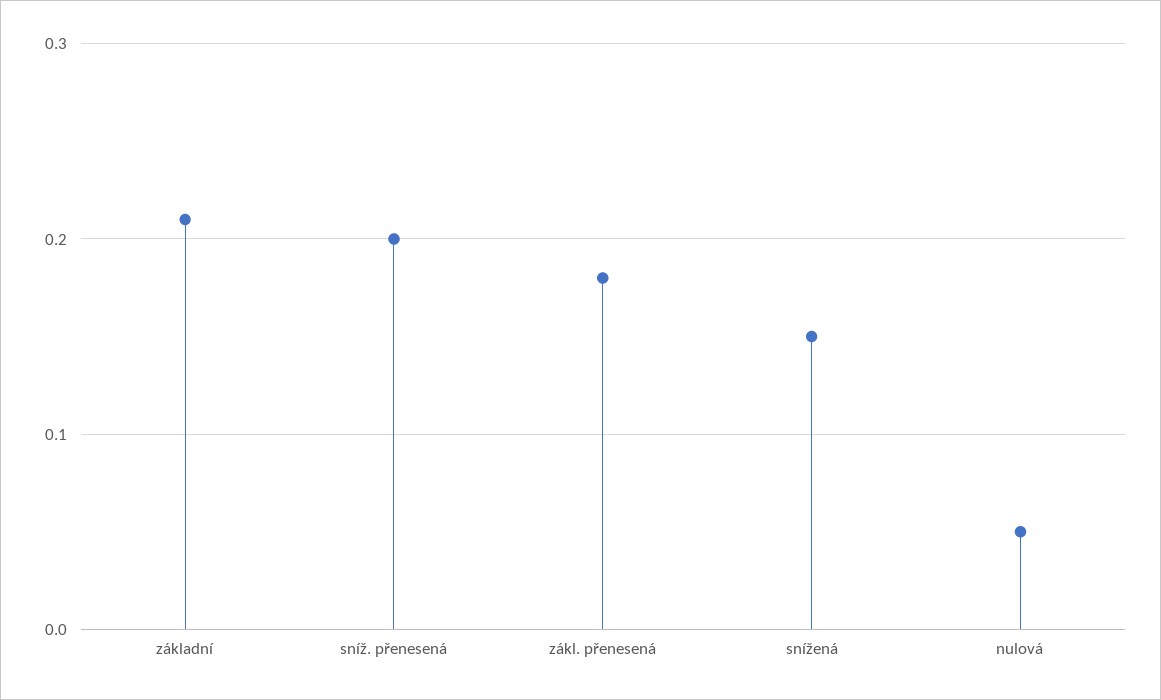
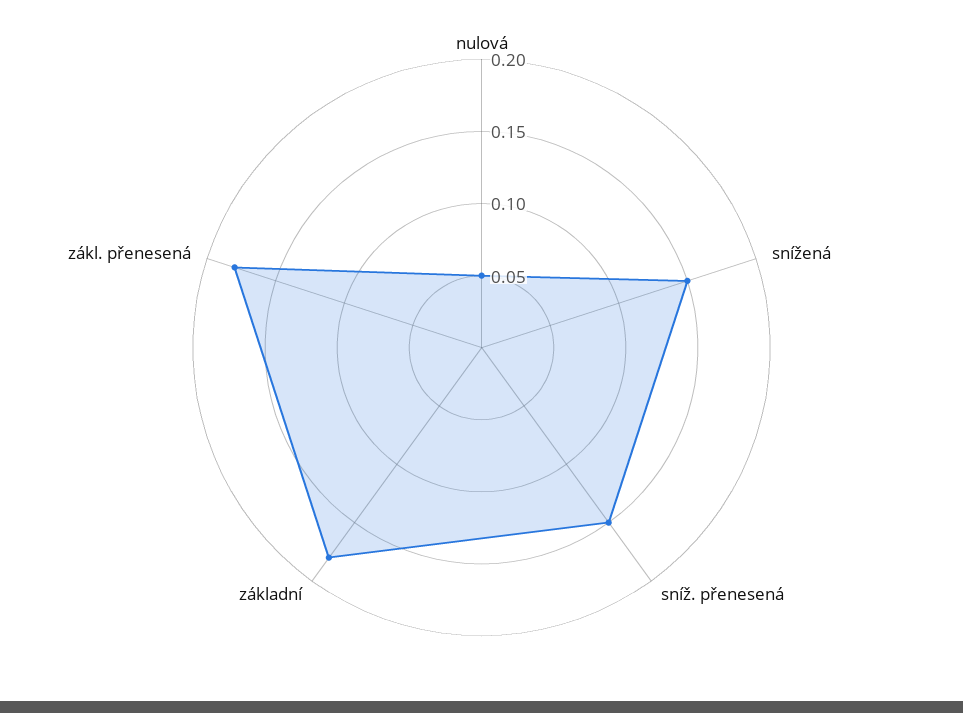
základní: 0.21 -> 0.18
sníž. přenesená: 0.2 -> 0.15

